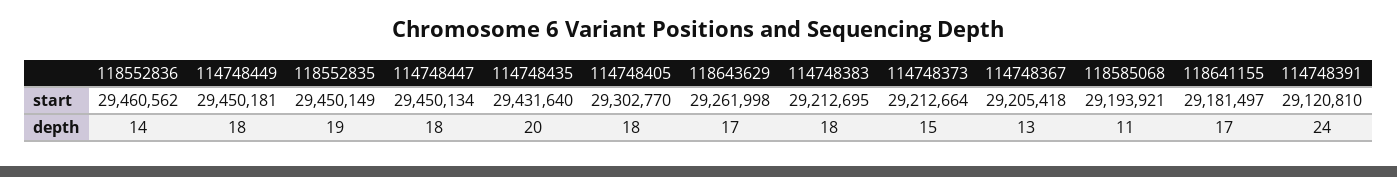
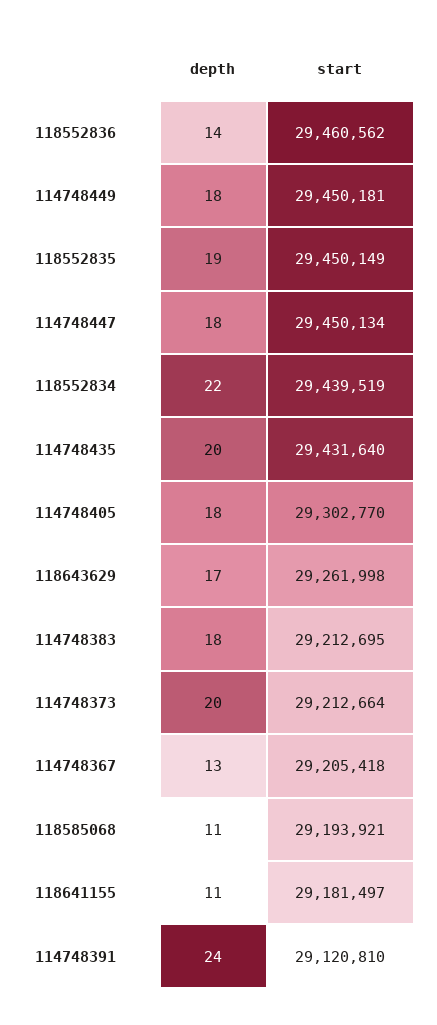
114748373, depth: 15 -> 20
118641155, depth: 17 -> 11
118552834, depth: none -> 22
118552834, start: none -> 29439519

